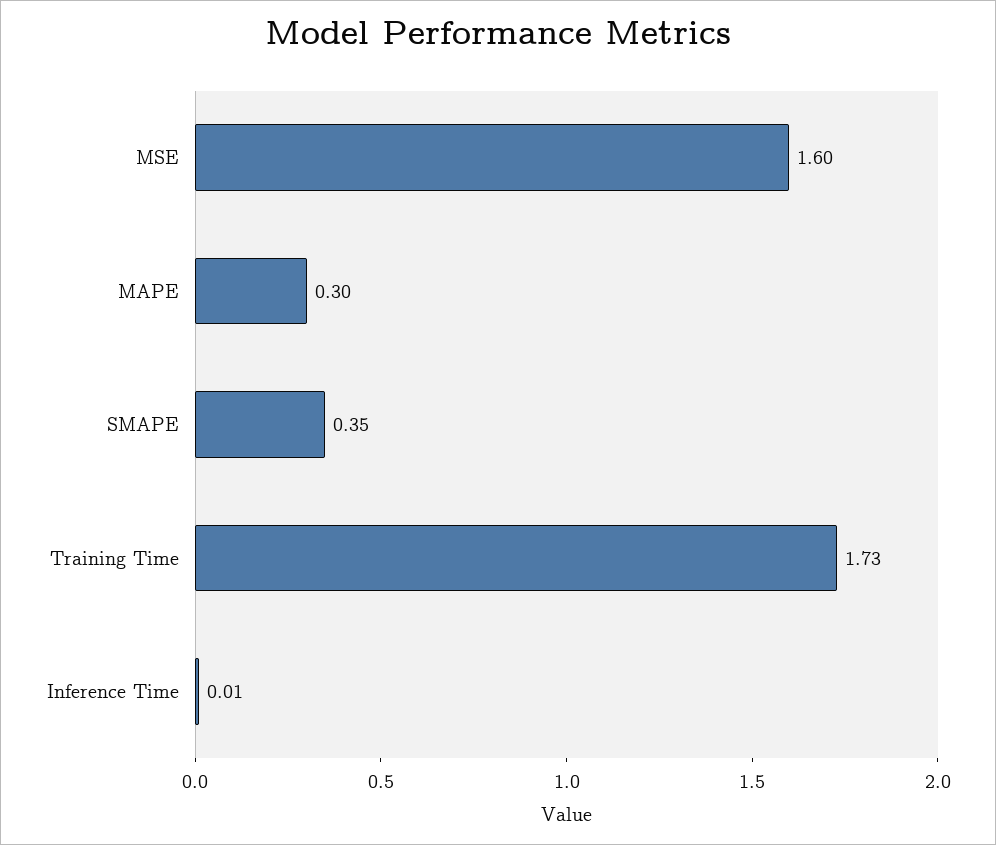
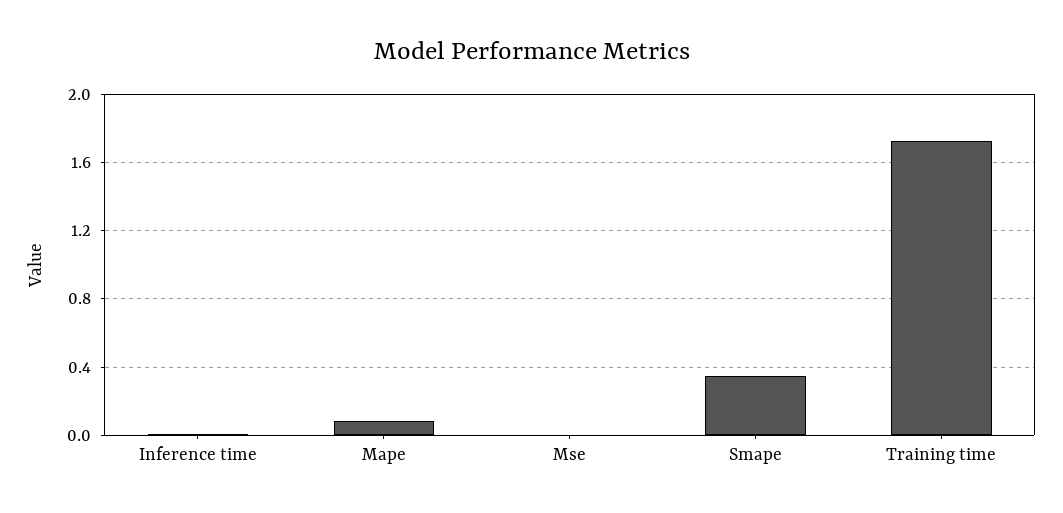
MSE: 1.6 -> 0
MAPE: 0.3 -> 0.1

